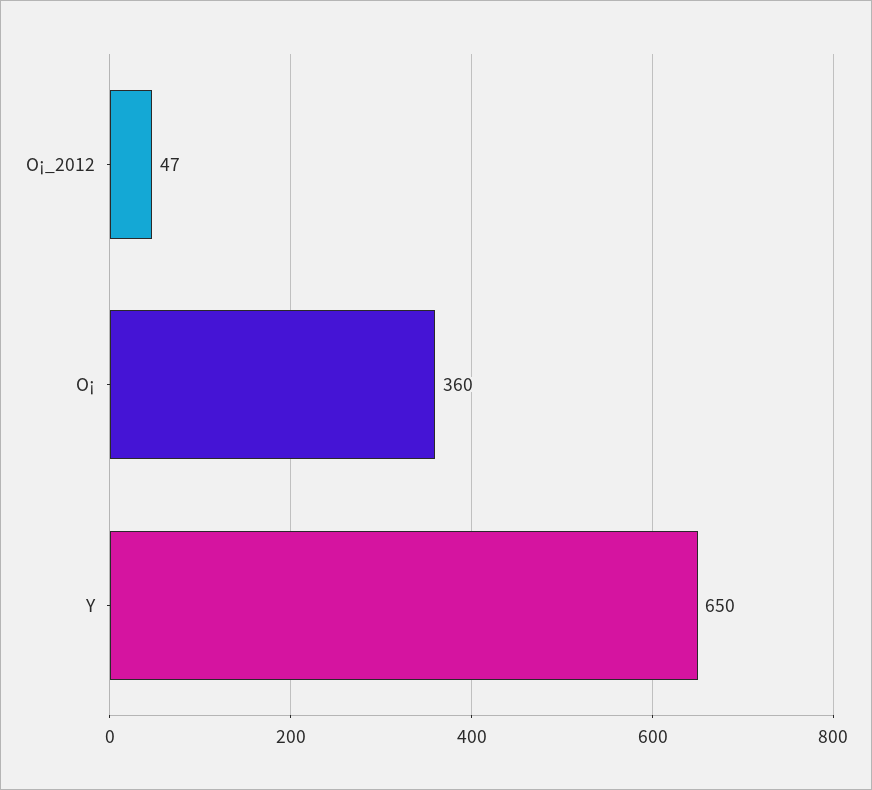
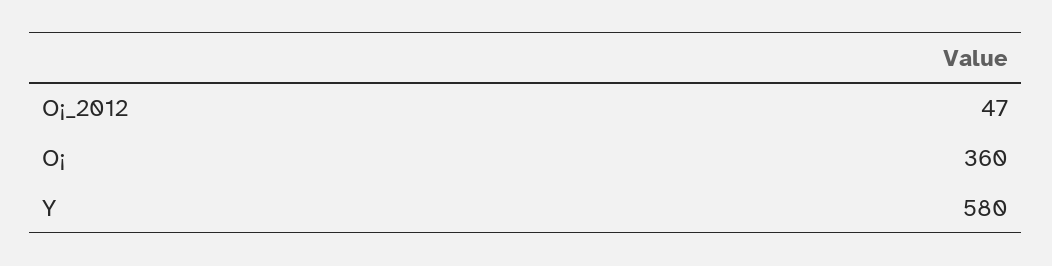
Y: 650 -> 580

